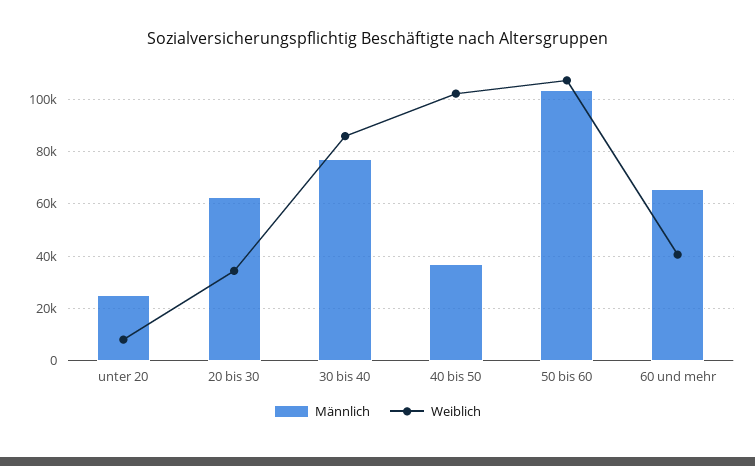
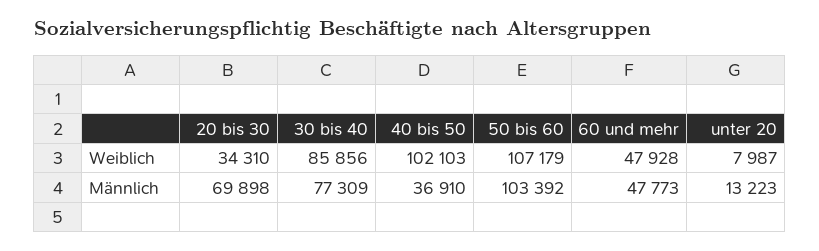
Männlich, unter 20: 25000 -> 13223
Männlich, 20 bis 30: 62500 -> 69898
Männlich, 60 und mehr: 65000 -> 47773
Weiblich, 60 und mehr: 40000 -> 47928

